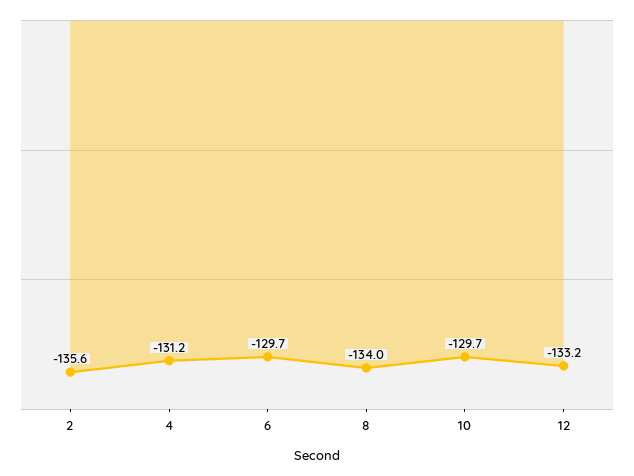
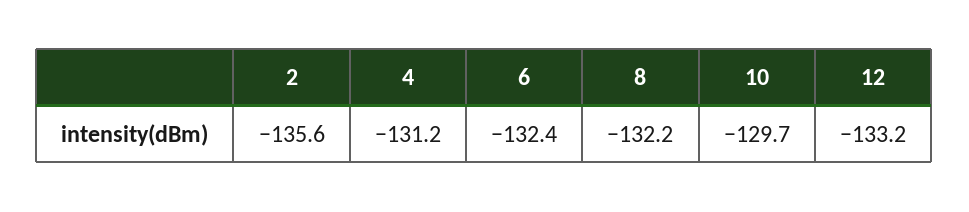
6: -129.7 -> -132.4
8: -134 -> -132.2

